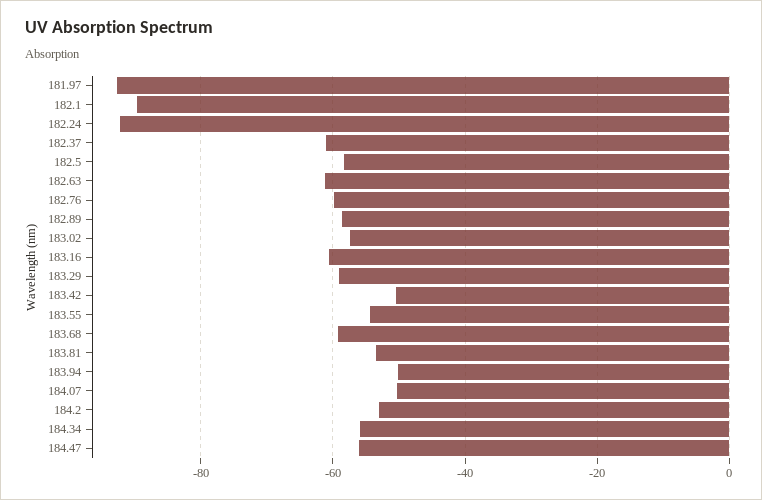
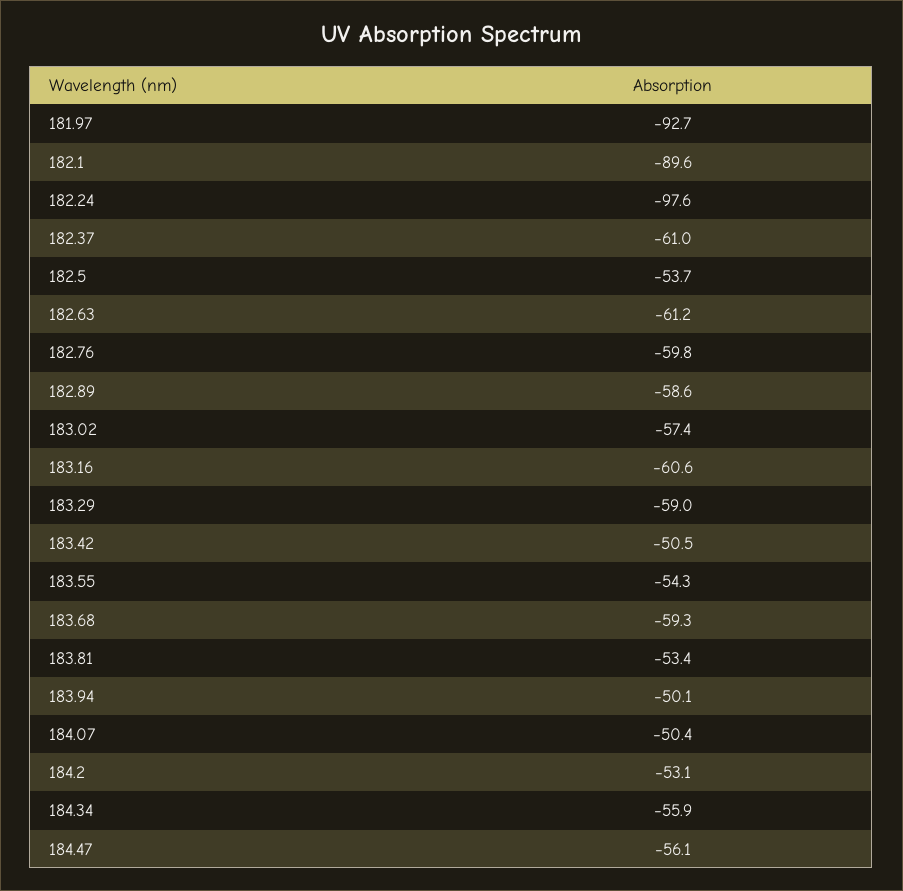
182.24: -92 -> -97.6
182.5: -58 -> -53.7

